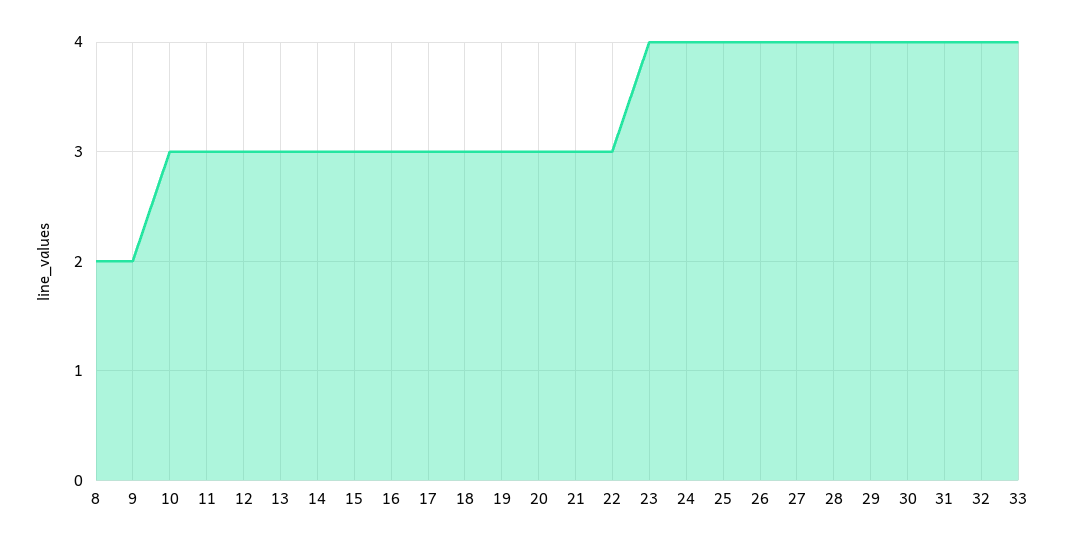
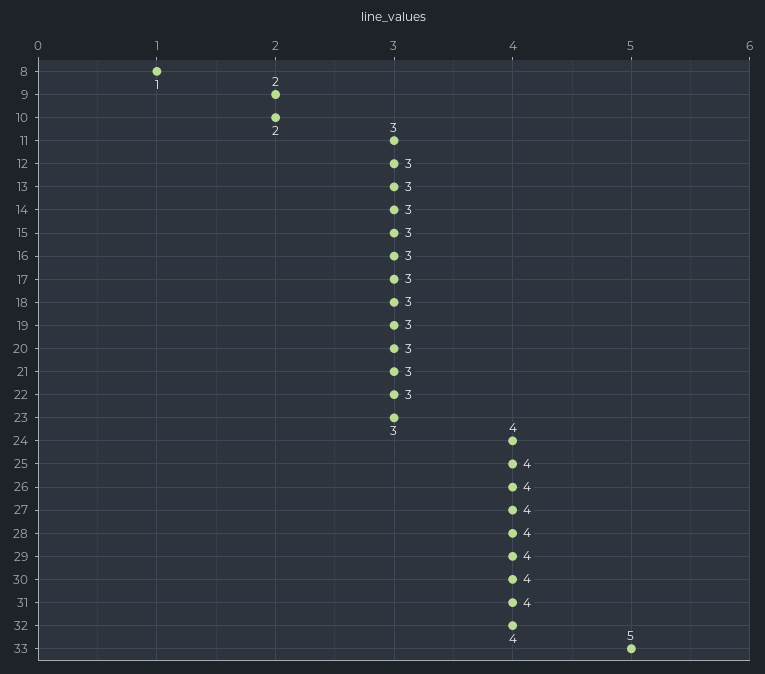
8: 2 -> 1
10: 3 -> 2
23: 4 -> 3
33: 4 -> 5

